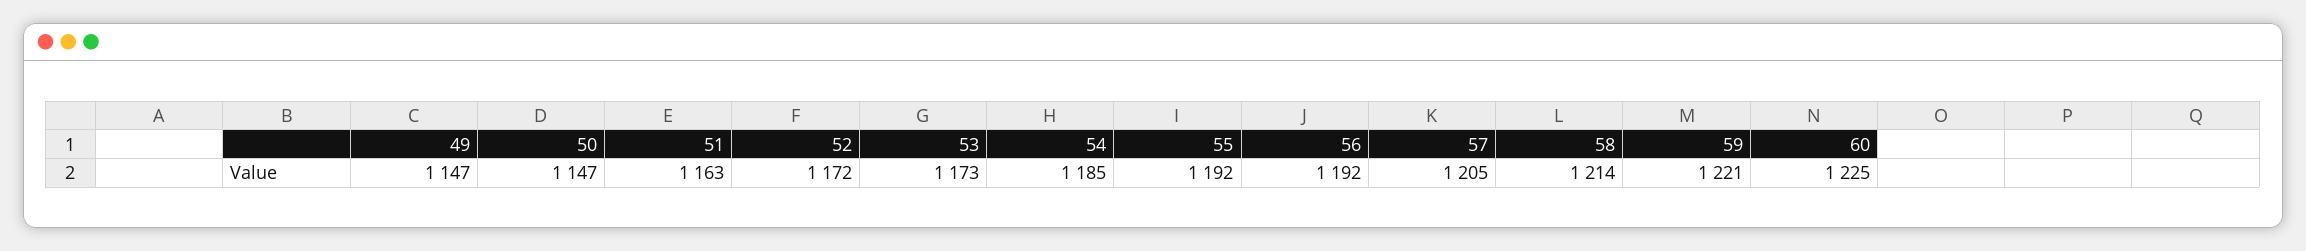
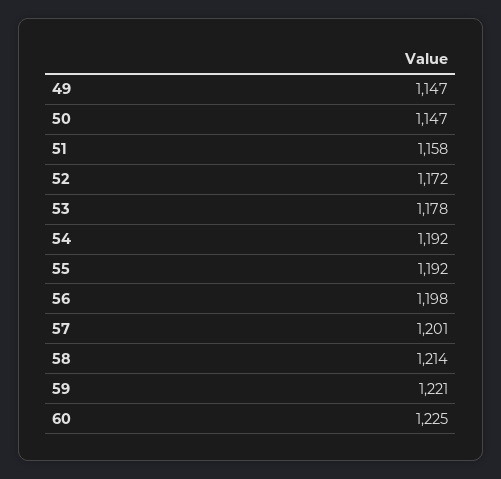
51: 1163 -> 1158
53: 1173 -> 1178
54: 1185 -> 1192
56: 1192 -> 1198
57: 1205 -> 1201

